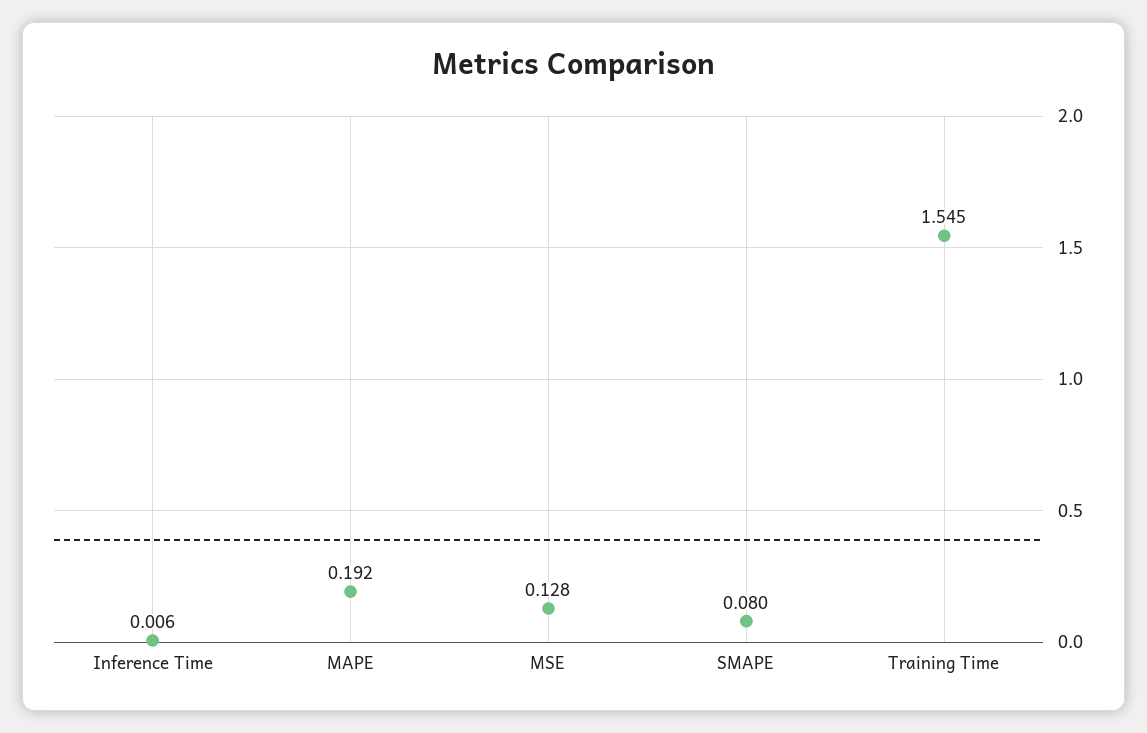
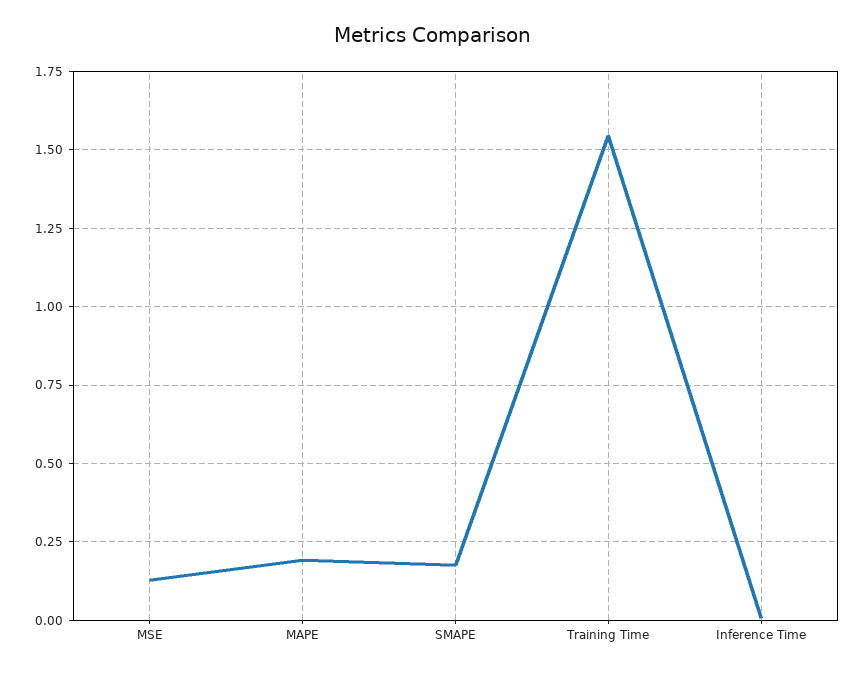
SMAPE: 0.08 -> 0.175

